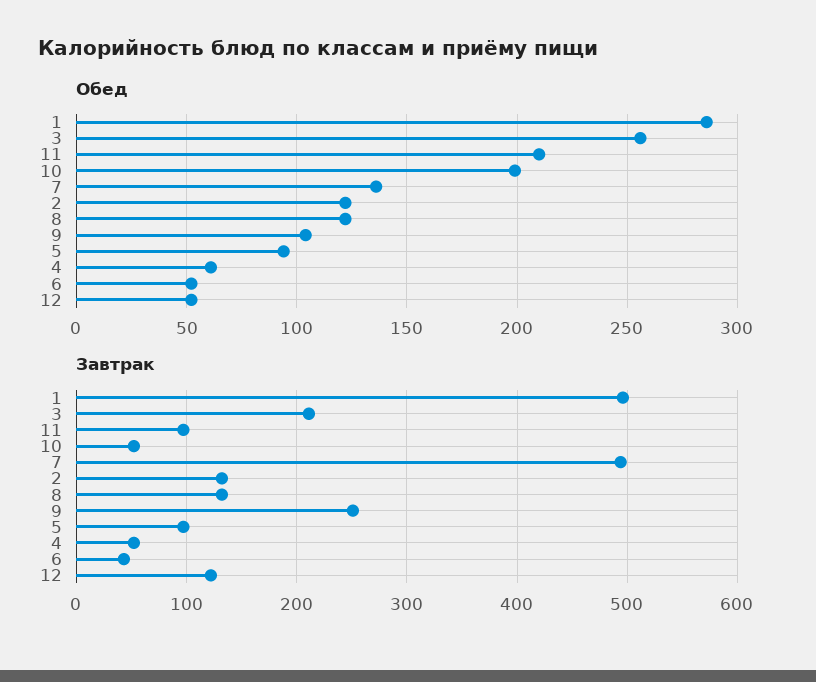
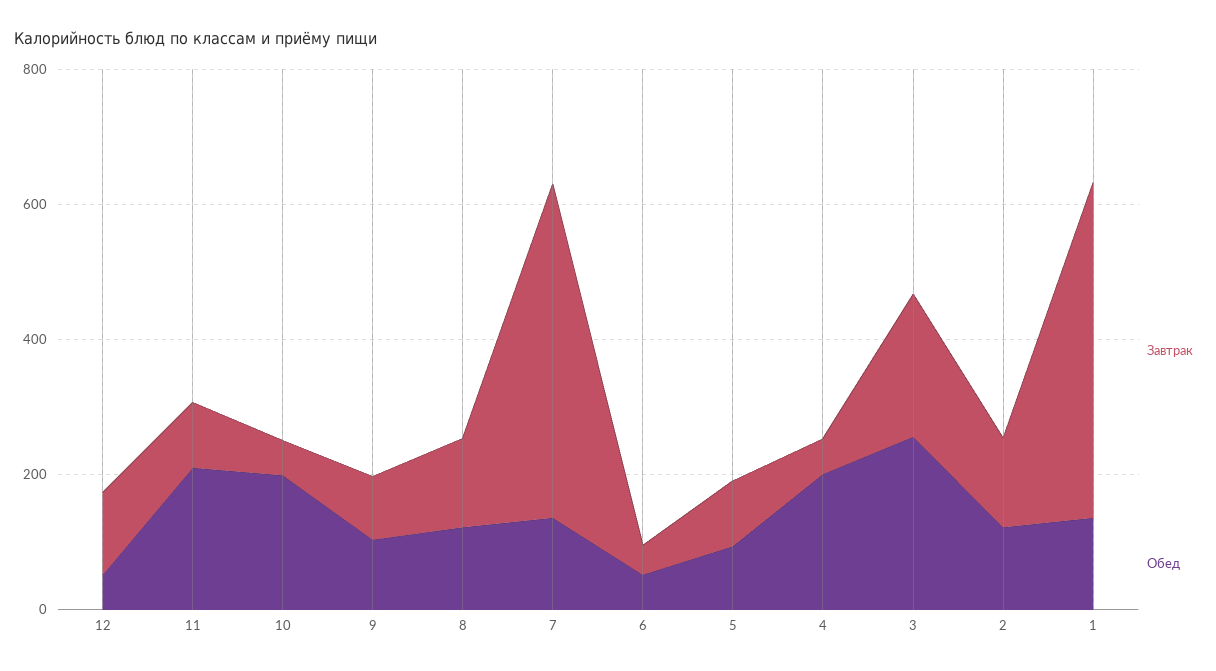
Обед, 1: 285 -> 150
Обед, 4: 60 -> 200
Завтрак, 9: 250 -> 100

